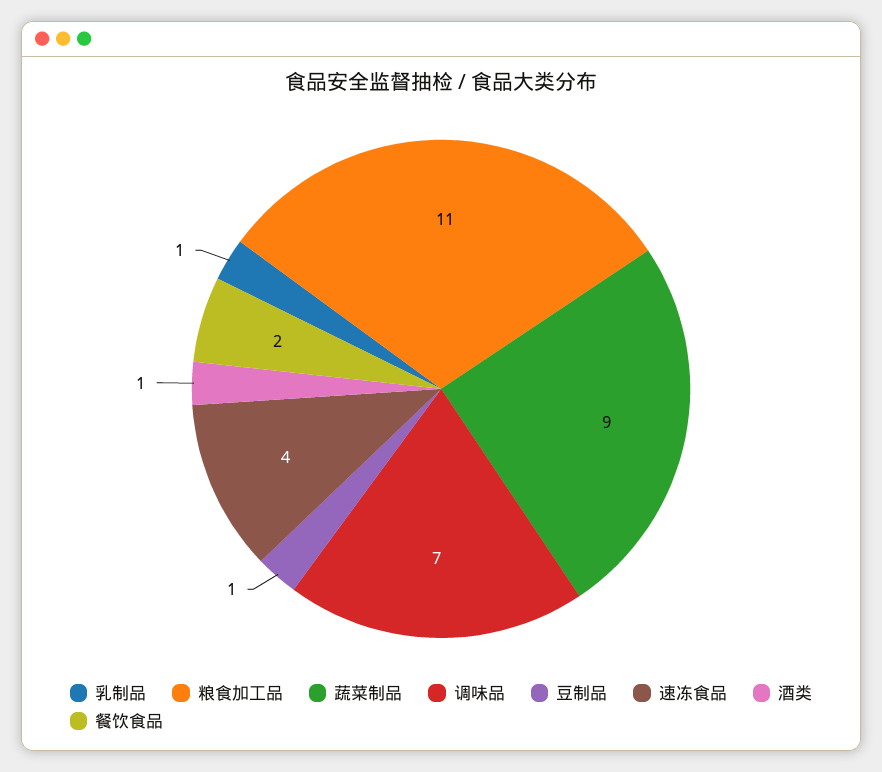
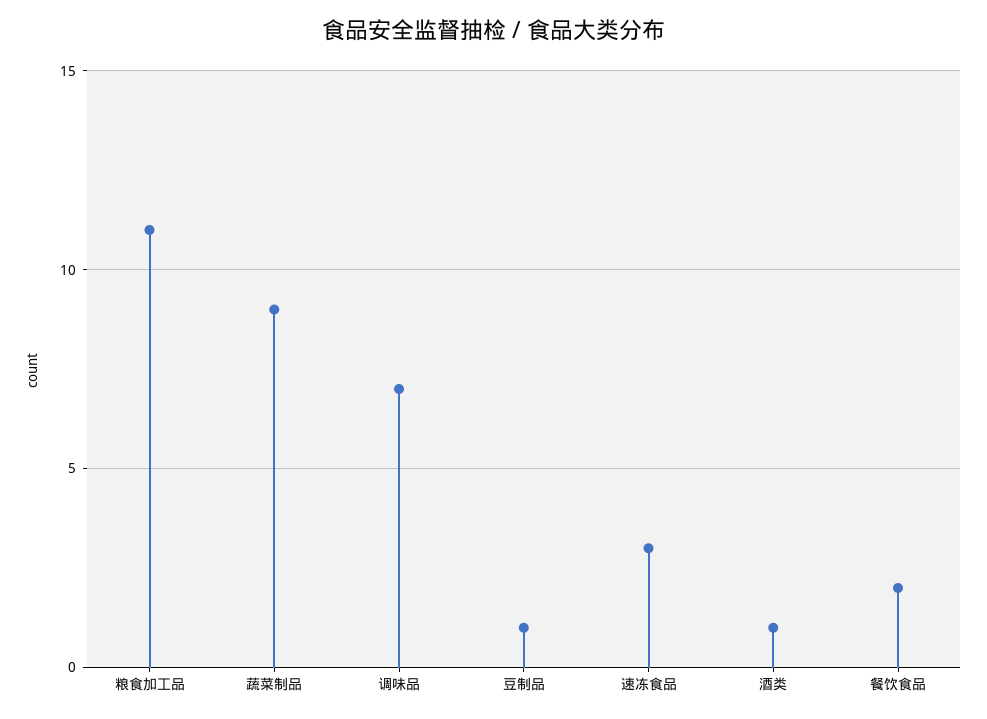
乳制品: 1 -> none
速冻食品: 4 -> 3

